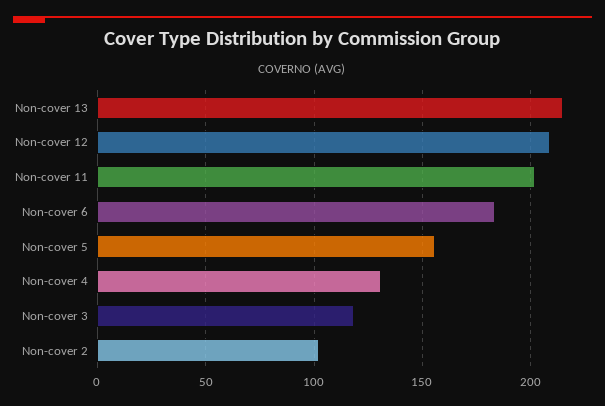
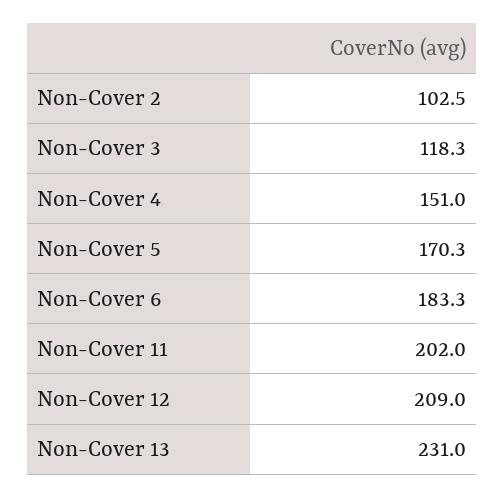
Non-cover 13: 215 -> 231
Non-cover 5: 155 -> 170.3
Non-cover 4: 130 -> 151

